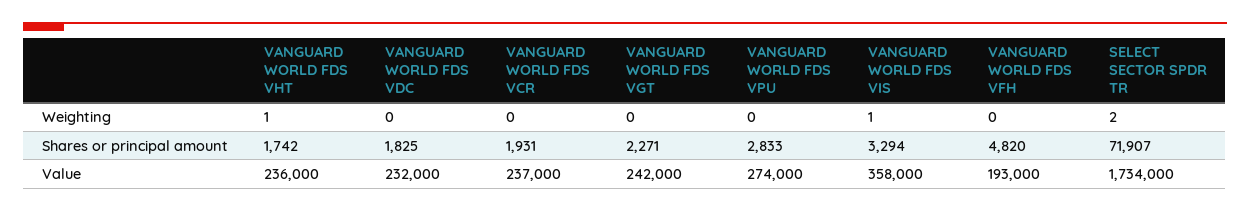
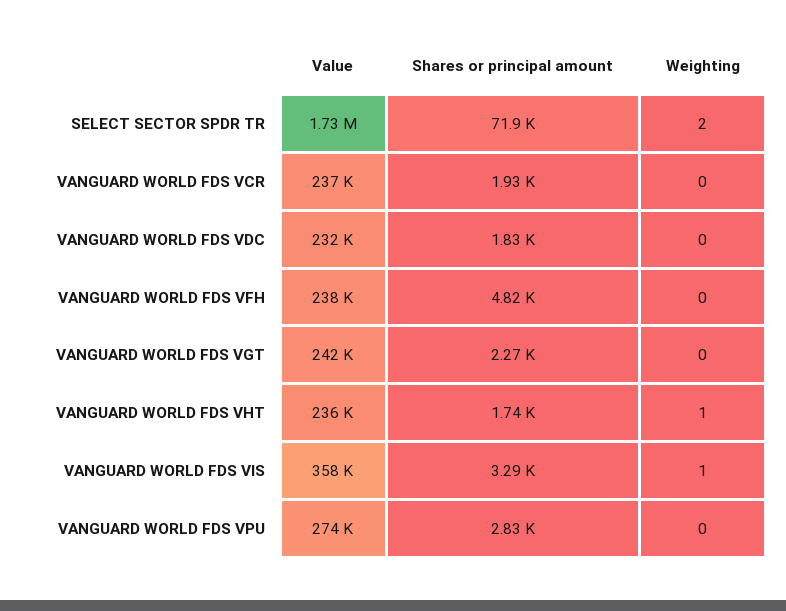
VANGUARD WORLD FDS VFH, Value: 193000 -> 238000

